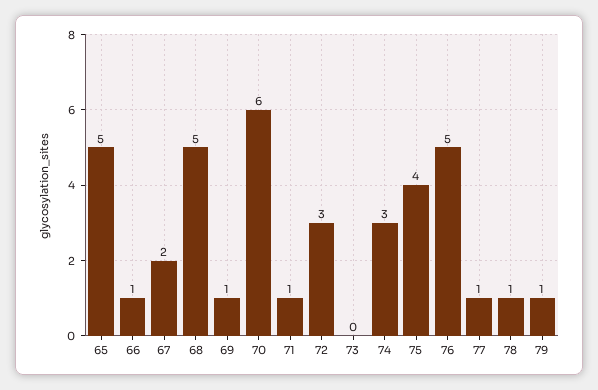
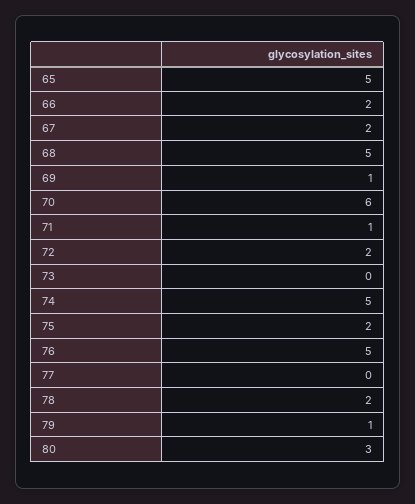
66: 1 -> 2
72: 3 -> 2
74: 3 -> 5
75: 4 -> 2
77: 1 -> 0
78: 1 -> 2
80: none -> 3

